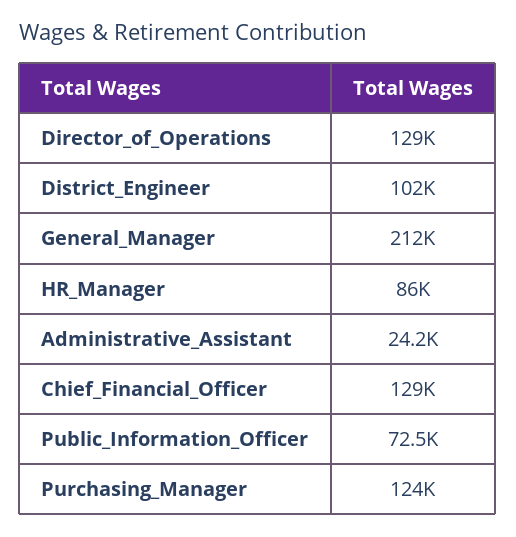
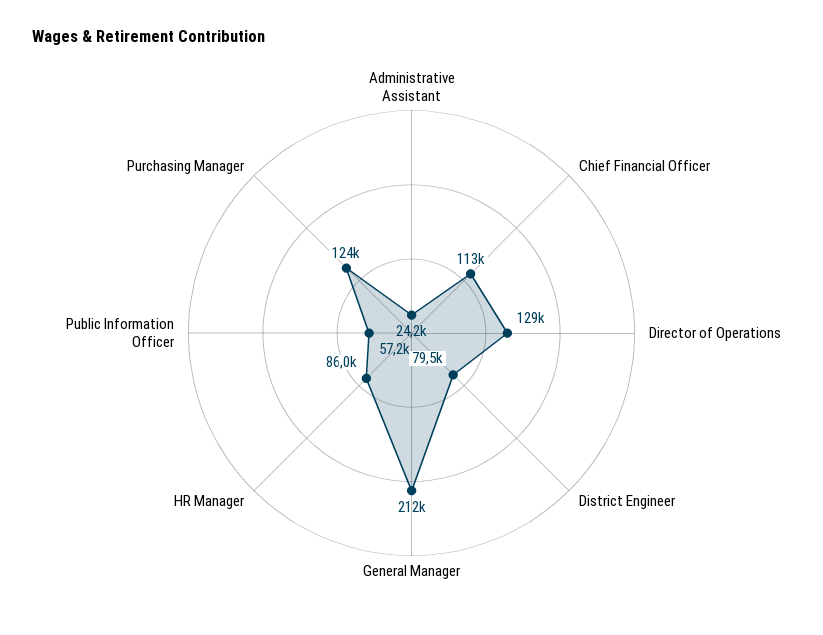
District_Engineer: 102000 -> 79500
Chief_Financial_Officer: 129000 -> 113000
Public_Information_Officer: 72500 -> 57200

